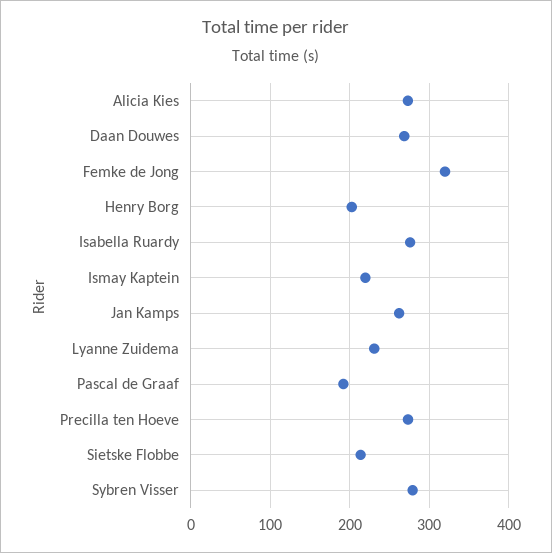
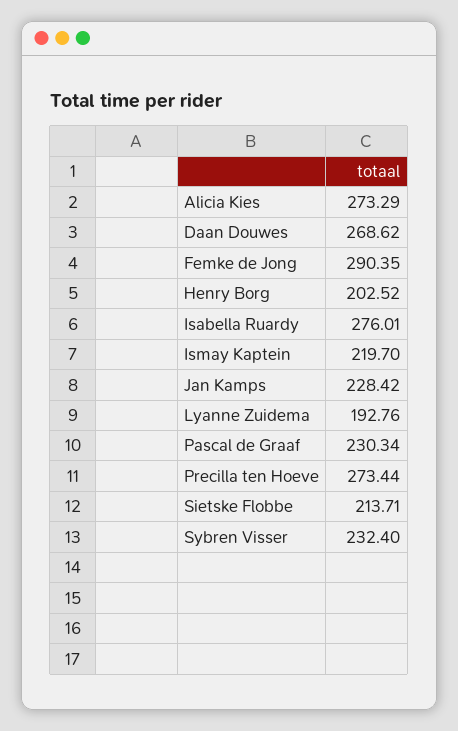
Femke de Jong: 320 -> 290.35
Jan Kamps: 260 -> 228.42
Lyanne Zuidema: 230 -> 192.76
Pascal de Graaf: 190 -> 230.34
Sybren Visser: 280 -> 232.4

